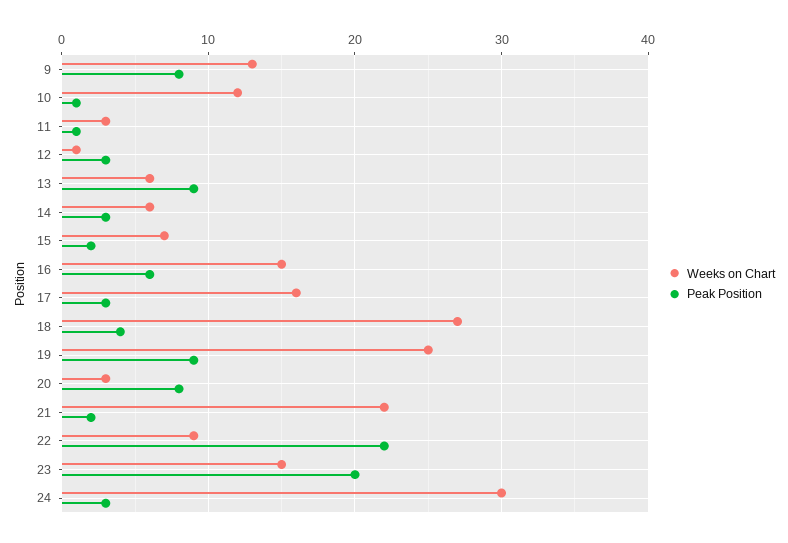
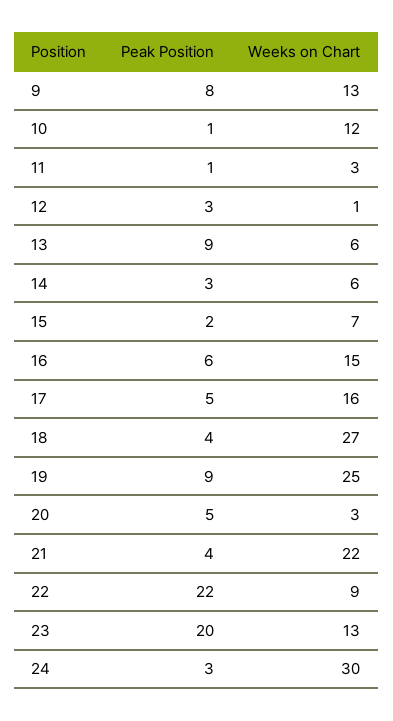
Peak Position, 17: 3 -> 5
Peak Position, 20: 8 -> 5
Peak Position, 21: 2 -> 4
Weeks on Chart, 23: 15 -> 13

